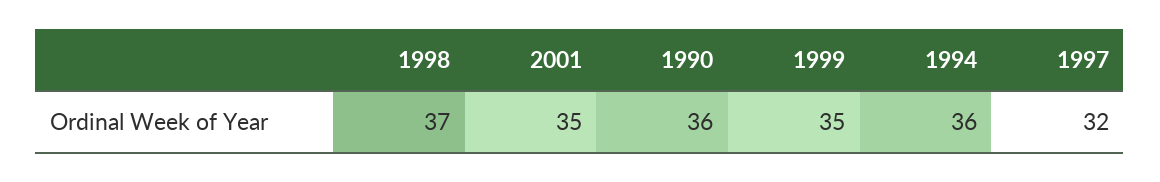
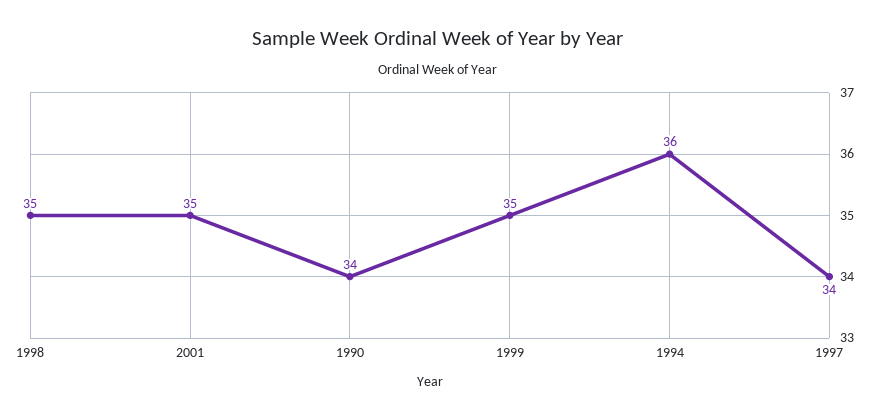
1998: 37 -> 35
1990: 36 -> 34
1997: 32 -> 34

